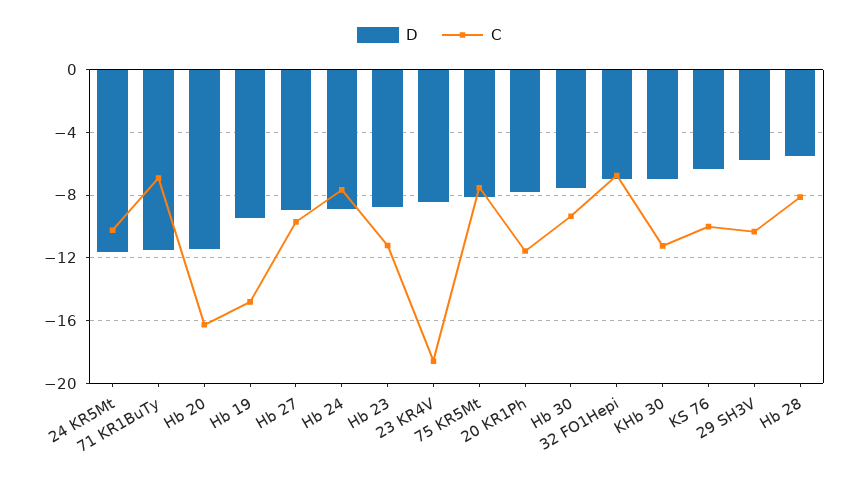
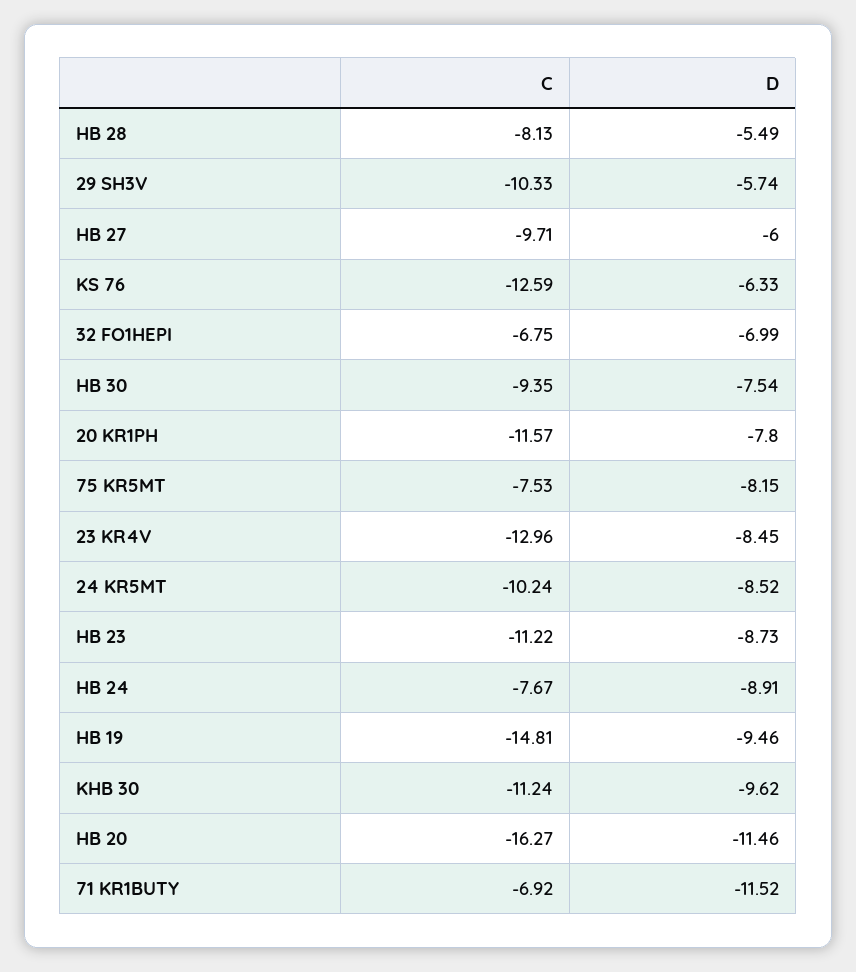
D, 24 KR5Mt: -11.5 -> -8.52
D, Hb 27: -9 -> -6
C, 23 KR4V: -18.5 -> -12.96
D, KHb 30: -7 -> -9.62
C, KS 76: -10 -> -12.59

